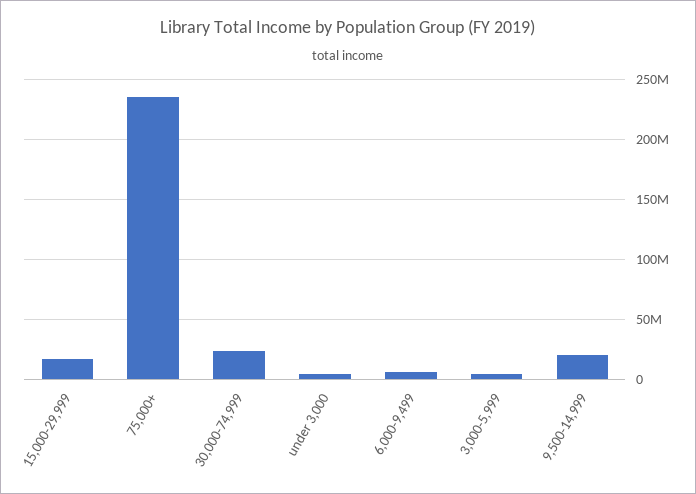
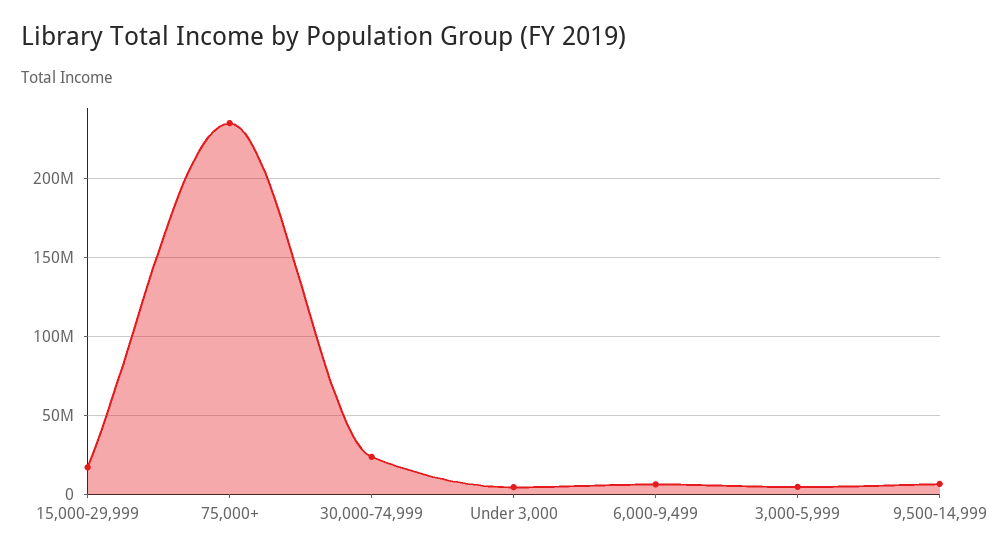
9,500-14,999: 20000000 -> 5000000

